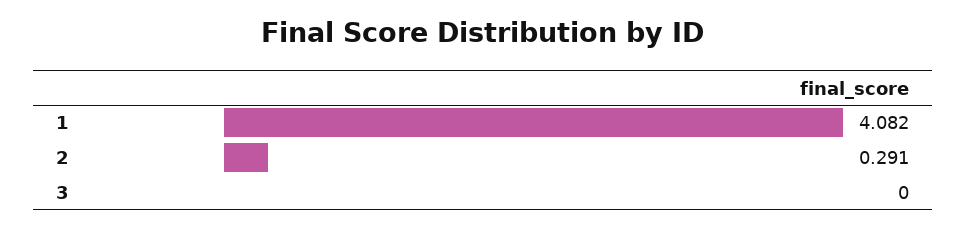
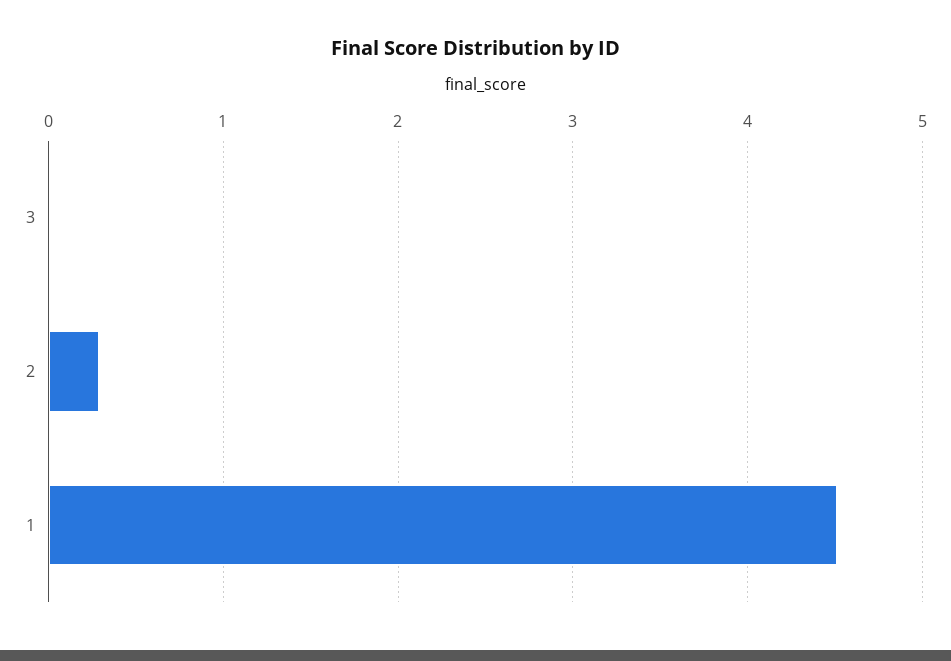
1: 4.082 -> 4.5

